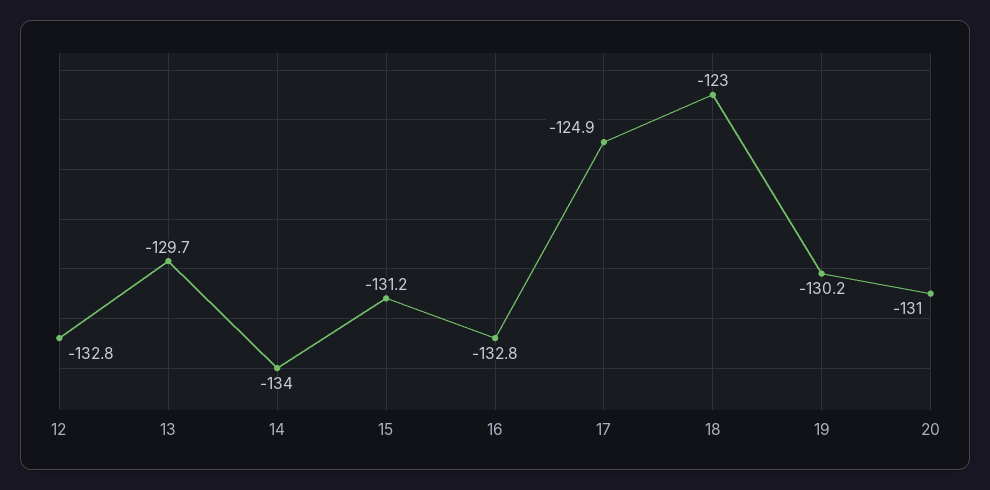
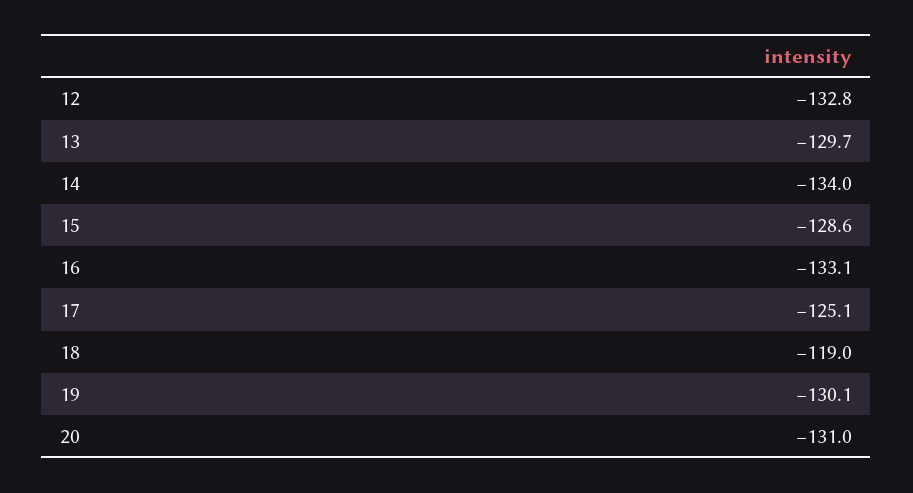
15: -131.2 -> -128.6
16: -132.8 -> -133.1
17: -124.9 -> -125.1
18: -123 -> -119
19: -130.2 -> -130.1

